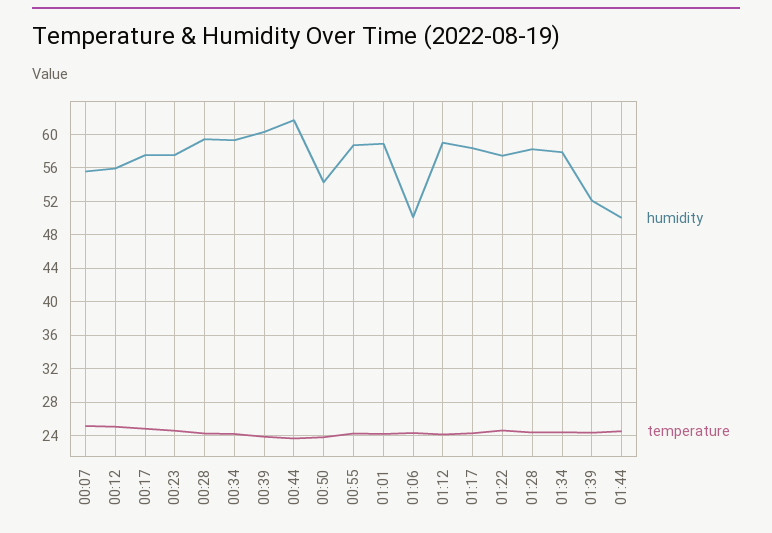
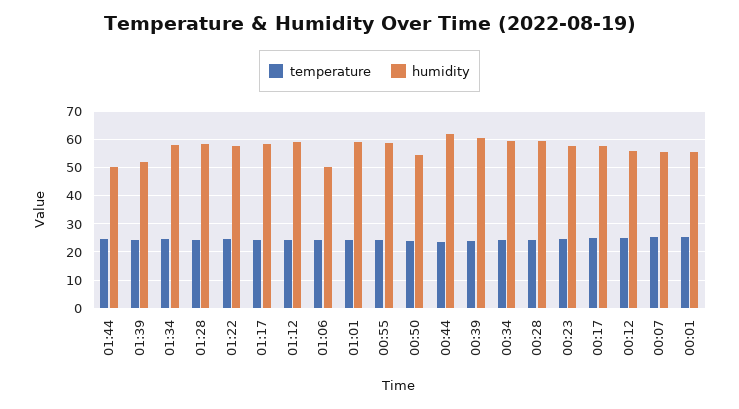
temperature, 00:01: none -> 25
humidity, 00:01: none -> 55

